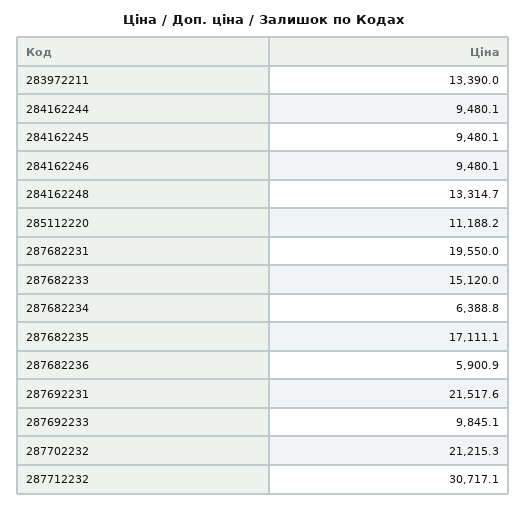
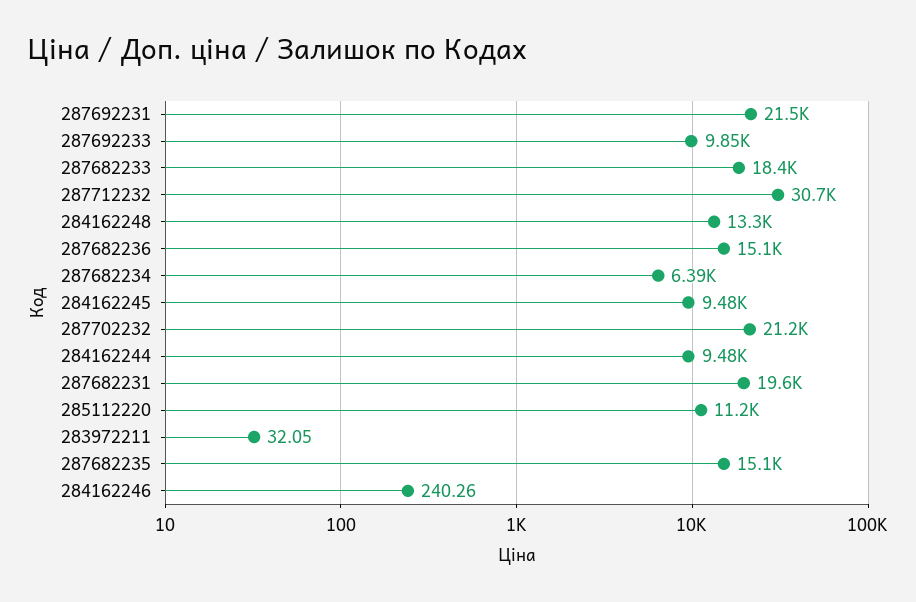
283972211: 13390 -> 32.05
284162246: 9480.1 -> 240.26
287682233: 15120 -> 18400
287682235: 17111.1 -> 15100
287682236: 5900.9 -> 15100

